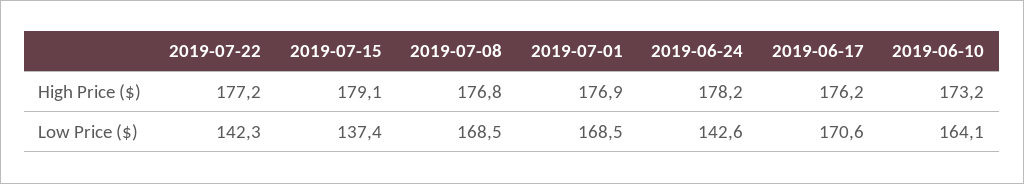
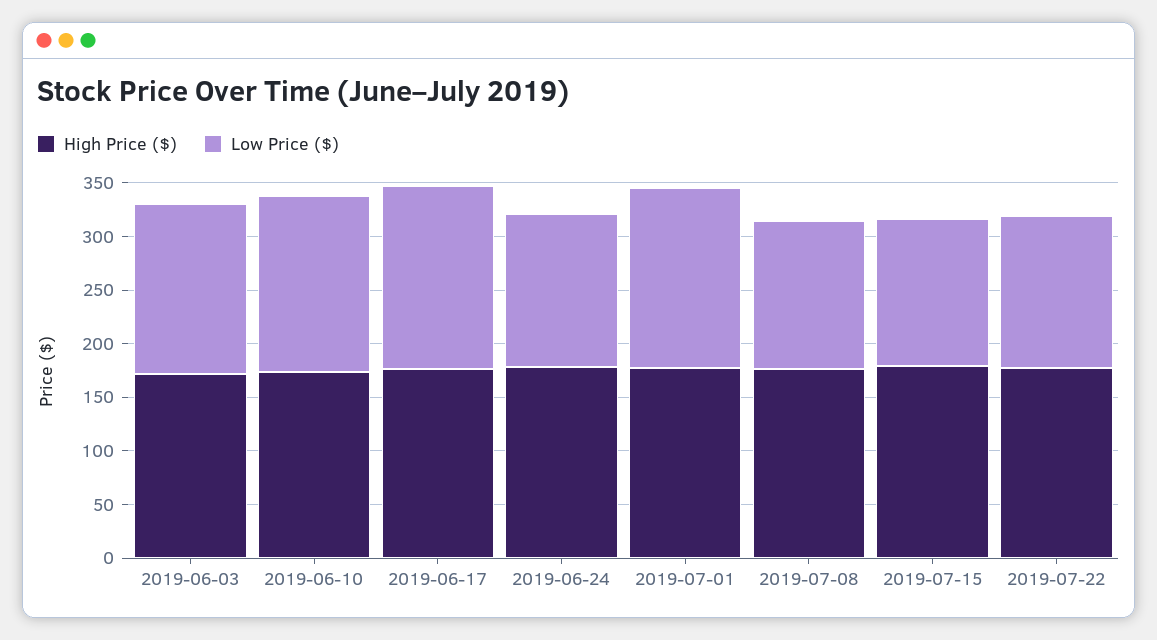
Low Price ($), 2019-07-08: 168.5 -> 140
High Price ($), 2019-06-03: none -> 170
Low Price ($), 2019-06-03: none -> 160

